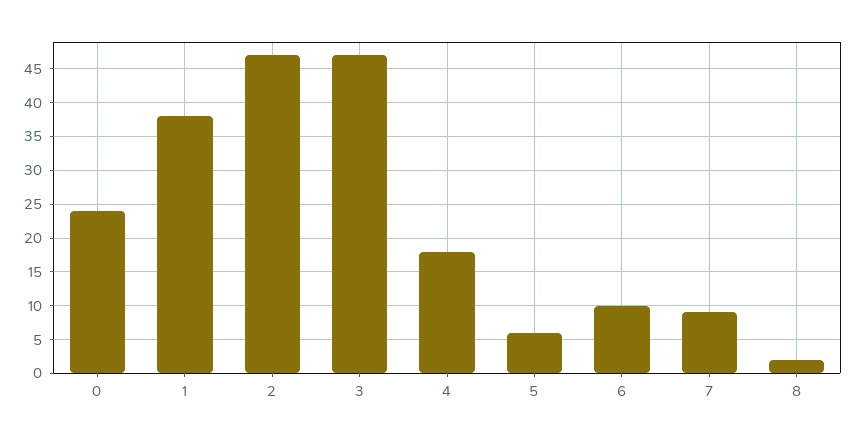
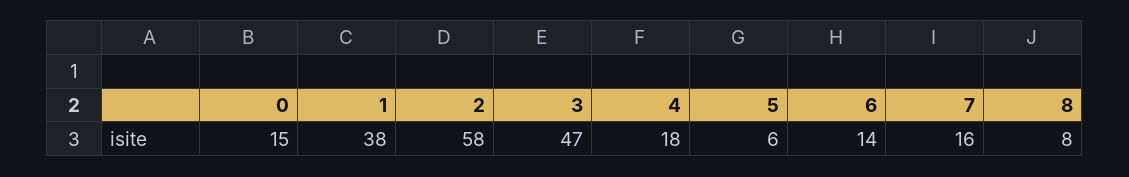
0: 24 -> 15
2: 47 -> 58
6: 10 -> 14
7: 9 -> 16
8: 2 -> 8

